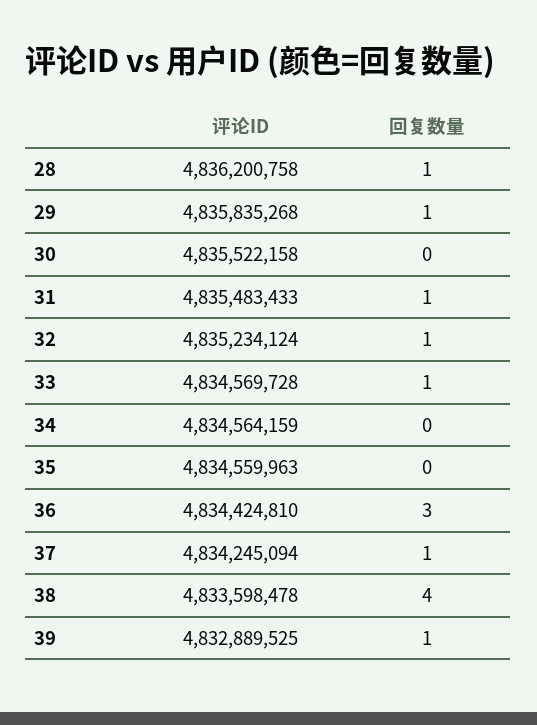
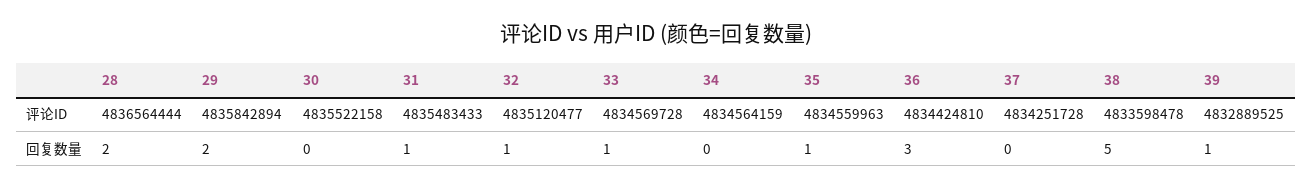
评论ID, 28: 4836200758 -> 4836564444
回复数量, 28: 1 -> 2
评论ID, 29: 4835835268 -> 4835842894
回复数量, 29: 1 -> 2
评论ID, 32: 4835234124 -> 4835120477
回复数量, 35: 0 -> 1
评论ID, 37: 4834245094 -> 4834251728
回复数量, 37: 1 -> 0
回复数量, 38: 4 -> 5

